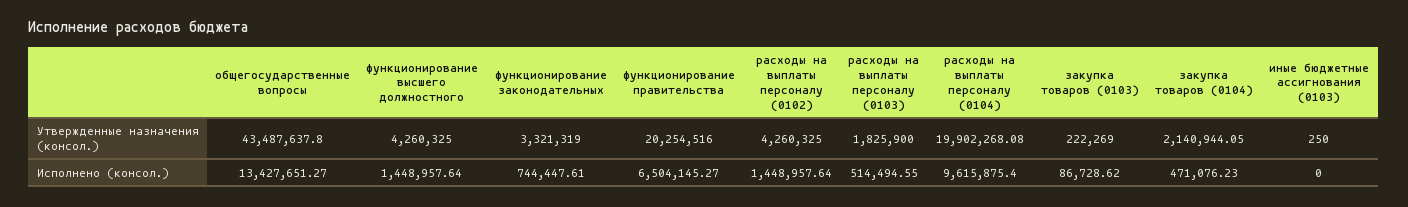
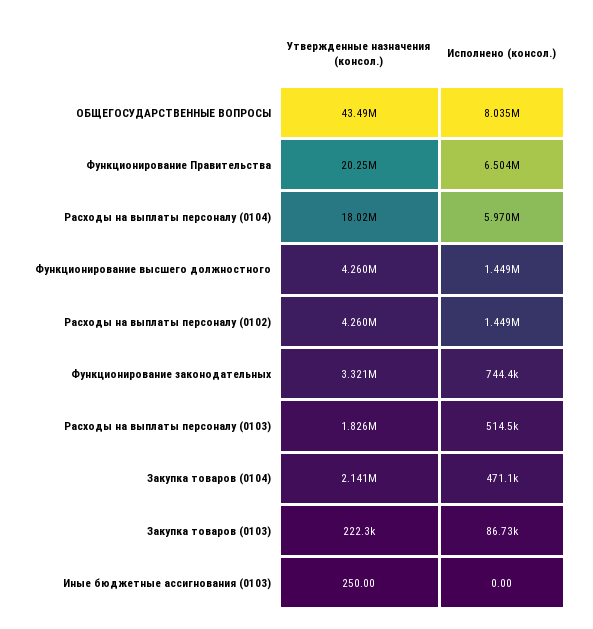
расходы на выплаты персоналу (0104), Утвержденные назначения (консол.): 19902268.08 -> 18020000
общегосударственные вопросы, Исполнено (консол.): 13427651.27 -> 8035000
расходы на выплаты персоналу (0104), Исполнено (консол.): 9615875.4 -> 5970000

